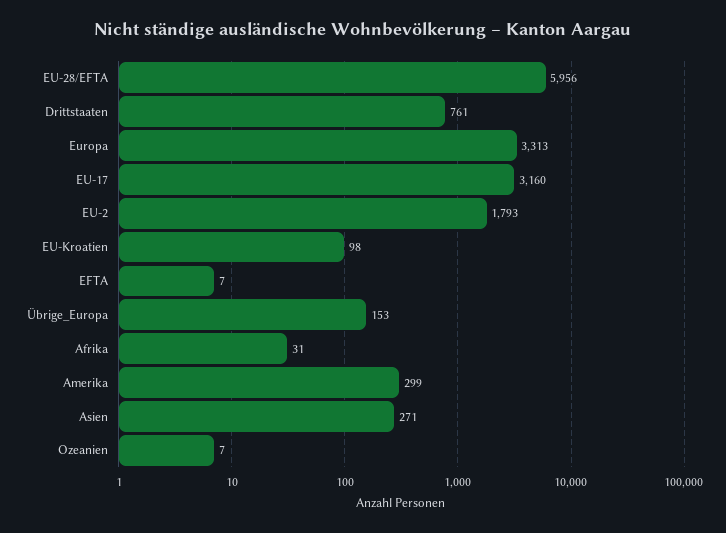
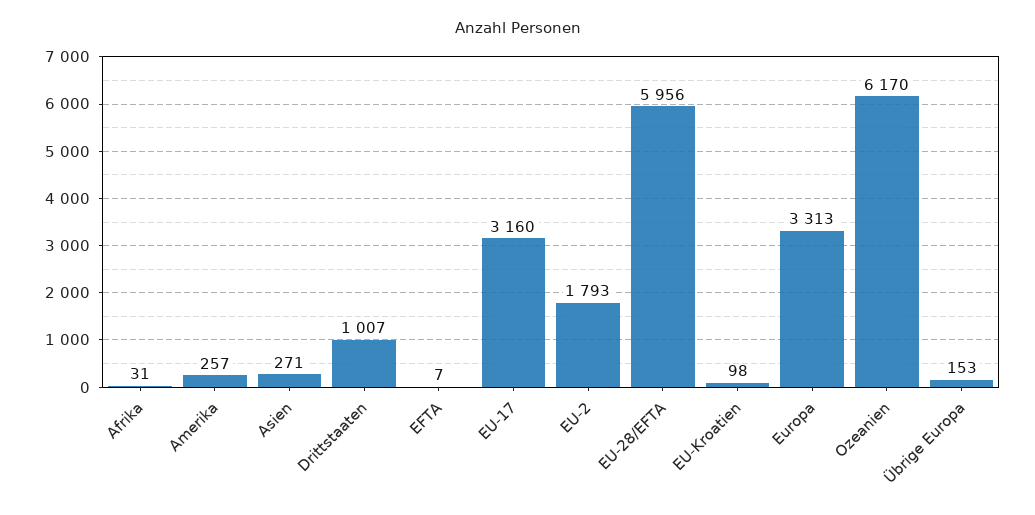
Drittstaaten: 761 -> 1007
Amerika: 299 -> 257
Ozeanien: 7 -> 6170

